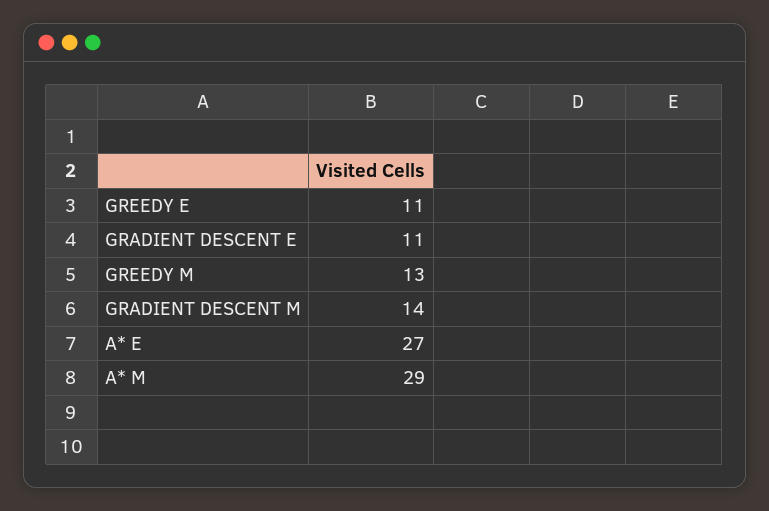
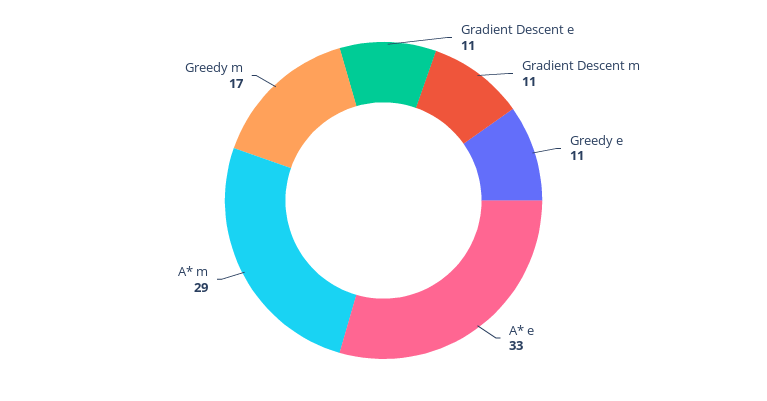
GREEDY M: 13 -> 17
GRADIENT DESCENT M: 14 -> 11
A* E: 27 -> 33

